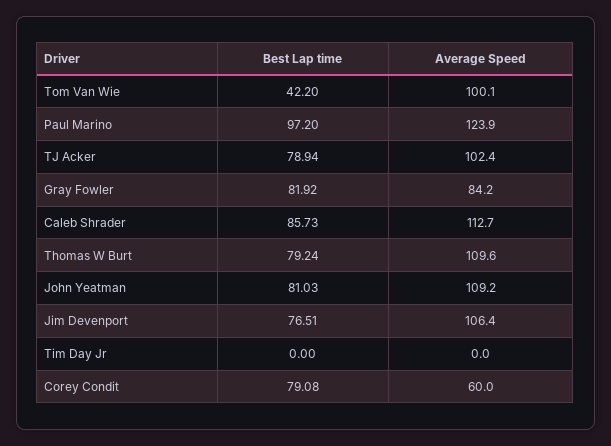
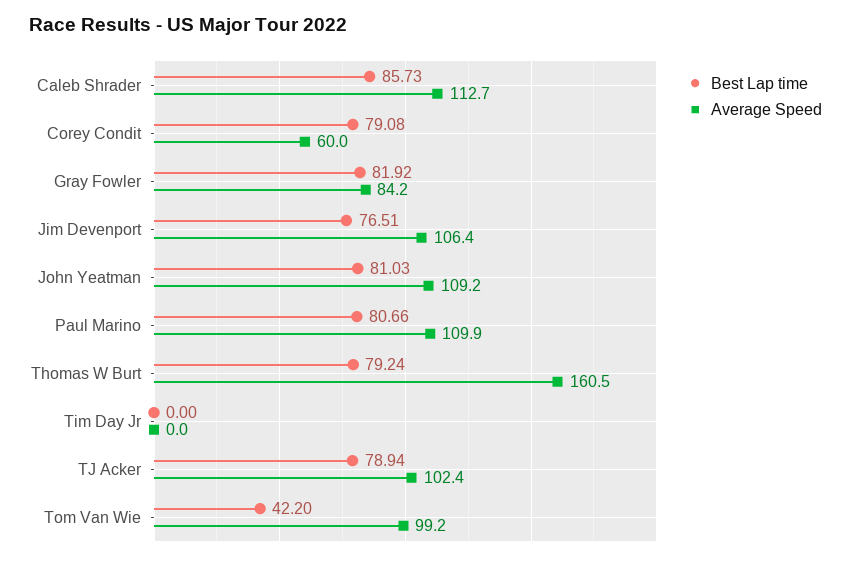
Average Speed, Tom Van Wie: 100.1 -> 99.2
Best Lap time, Paul Marino: 97.2 -> 80.66
Average Speed, Paul Marino: 123.9 -> 109.9
Average Speed, Thomas W Burt: 109.6 -> 160.5

